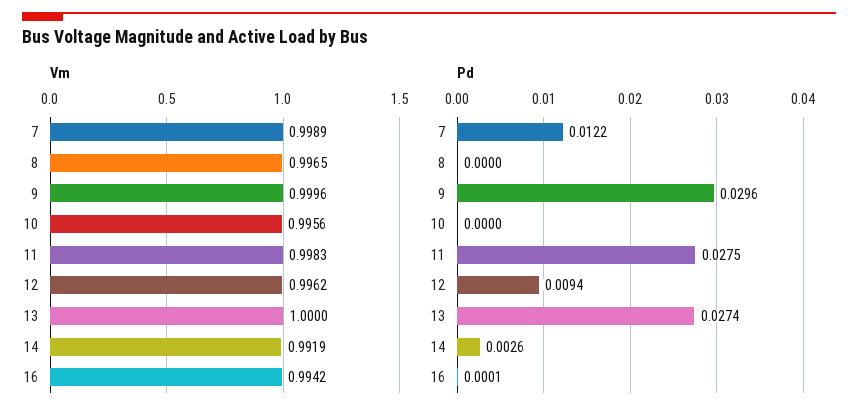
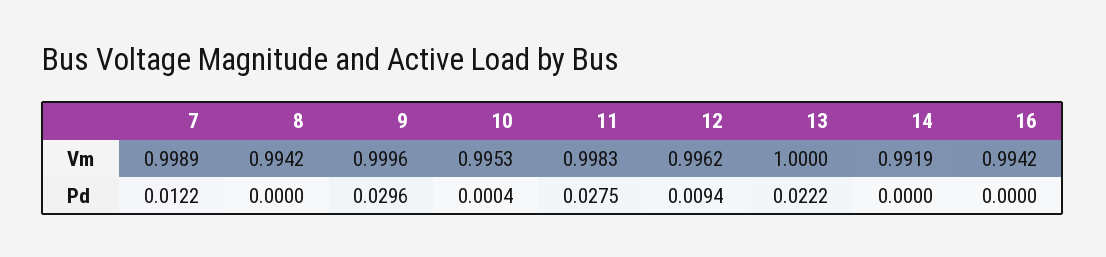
Vm, 8: 0.9965 -> 0.9942
Vm, 10: 0.9956 -> 0.9953
Pd, 10: 0 -> 0.0004
Pd, 13: 0.0274 -> 0.0222
Pd, 14: 0.0026 -> 0
Pd, 16: 0.0001 -> 0

